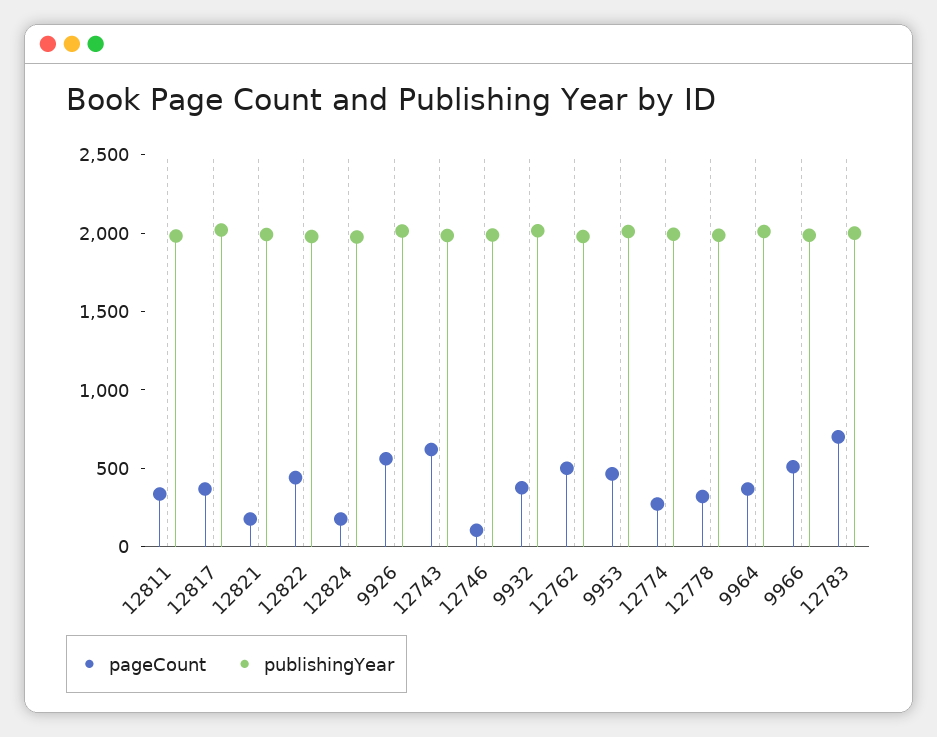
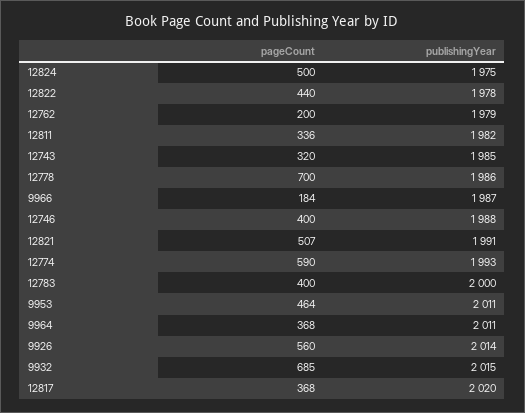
pageCount, 12821: 200 -> 507
pageCount, 12824: 200 -> 500
pageCount, 12743: 600 -> 320
pageCount, 12746: 100 -> 400
pageCount, 9932: 400 -> 685
pageCount, 12762: 500 -> 200
pageCount, 12774: 300 -> 590
pageCount, 12778: 300 -> 700
pageCount, 9966: 500 -> 184
pageCount, 12783: 700 -> 400

